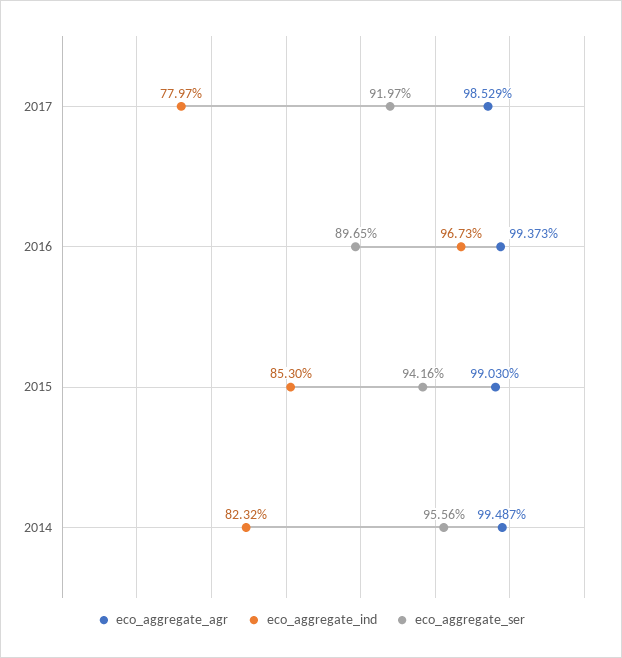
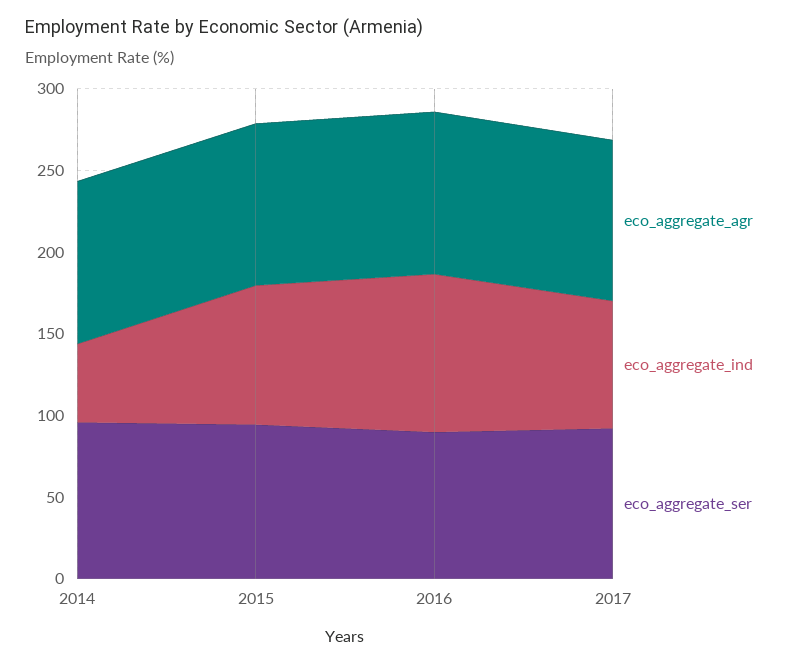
eco_aggregate_ind, 2014: 82.32 -> 50

